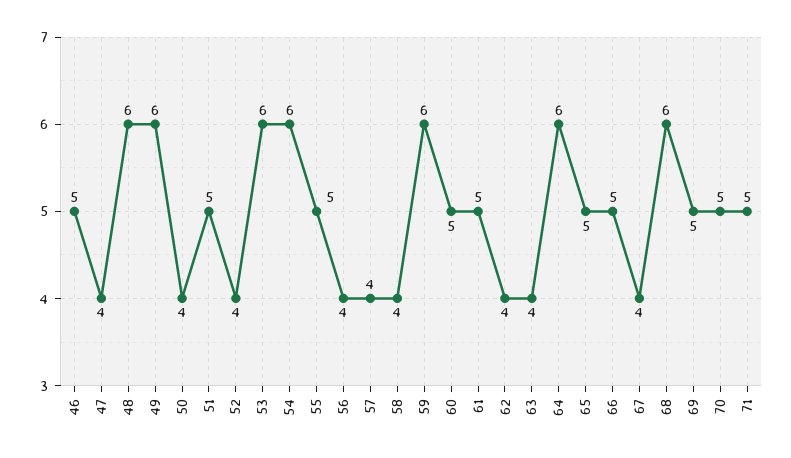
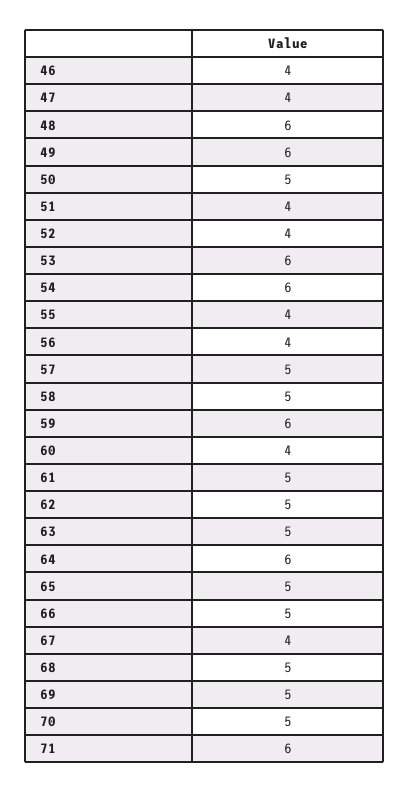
46: 5 -> 4
50: 4 -> 5
51: 5 -> 4
55: 5 -> 4
57: 4 -> 5
58: 4 -> 5
60: 5 -> 4
62: 4 -> 5
63: 4 -> 5
68: 6 -> 5
71: 5 -> 6

